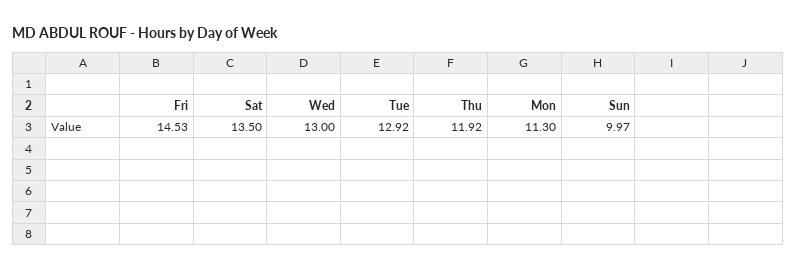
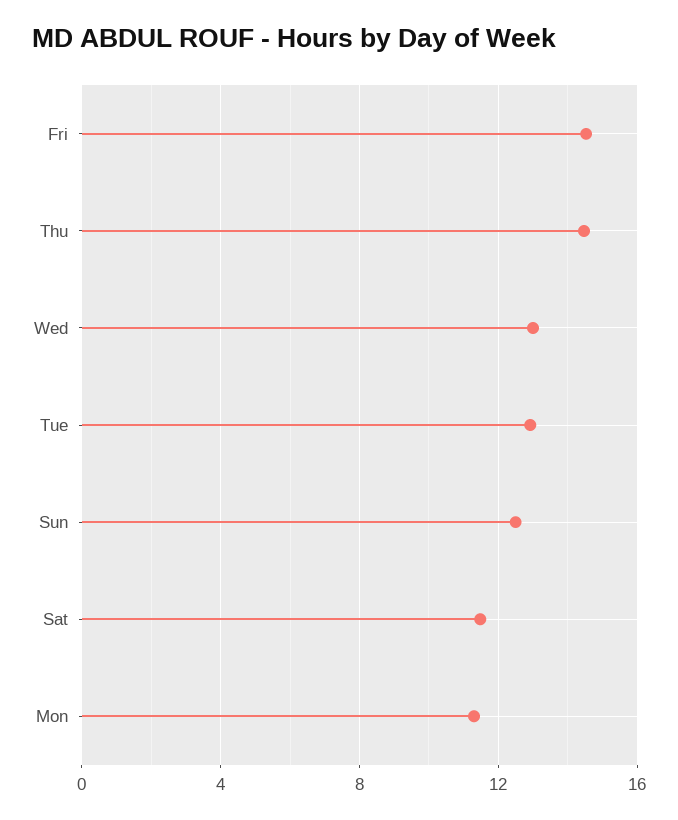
Sat: 13.5 -> 11.5
Thu: 11.92 -> 14.5
Sun: 9.97 -> 12.5

